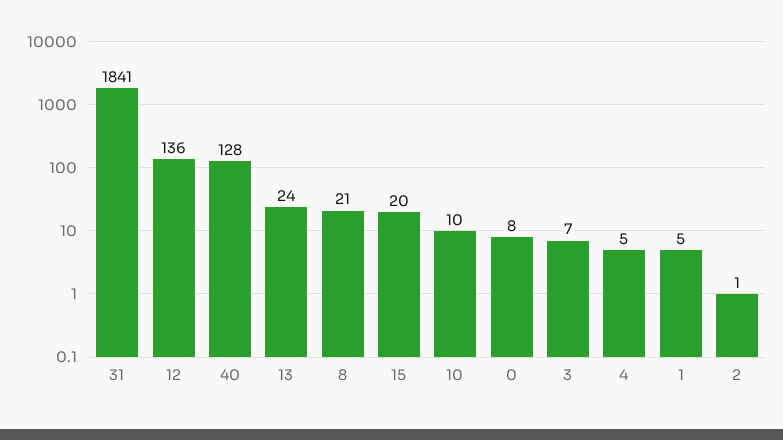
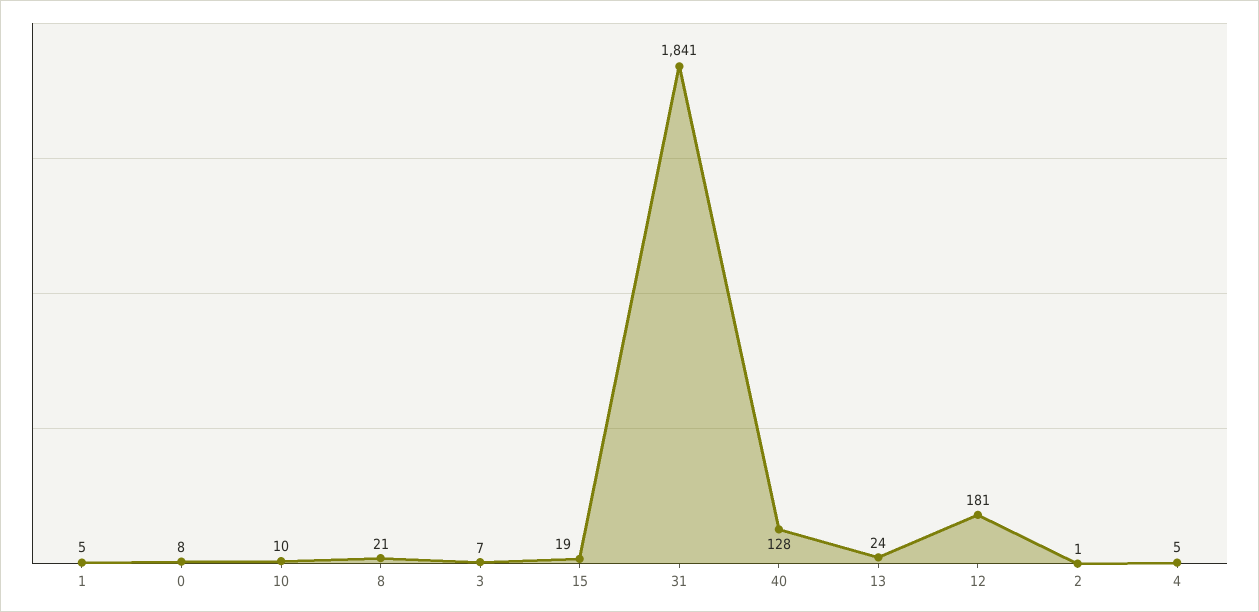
12: 136 -> 181
15: 20 -> 19

